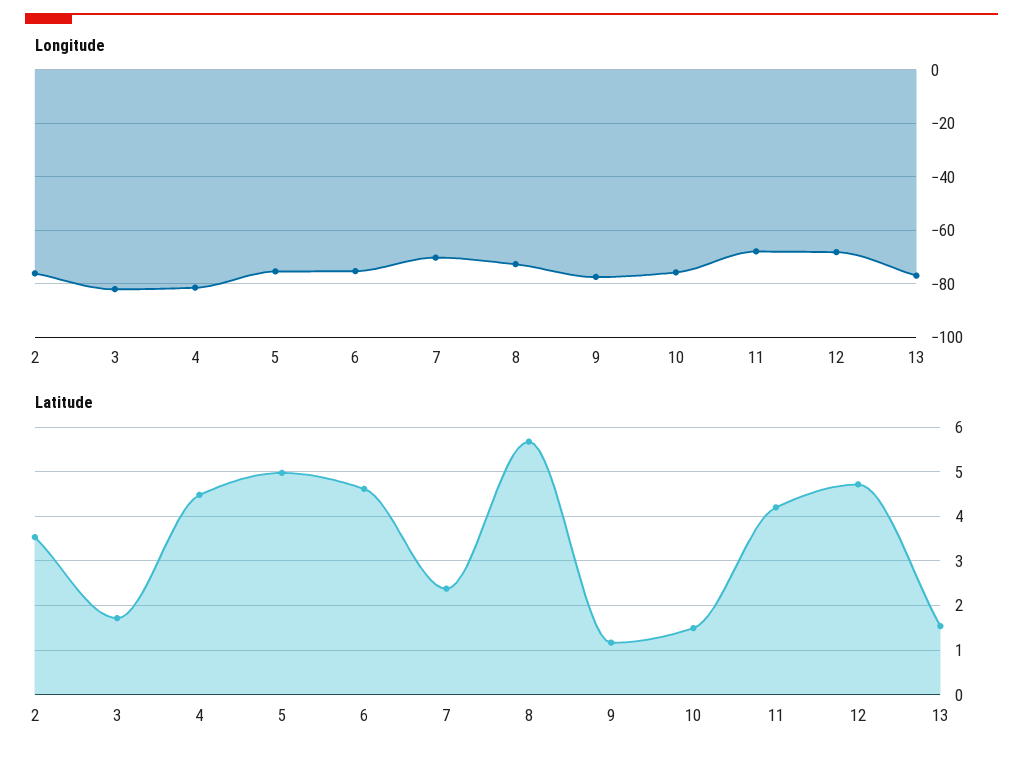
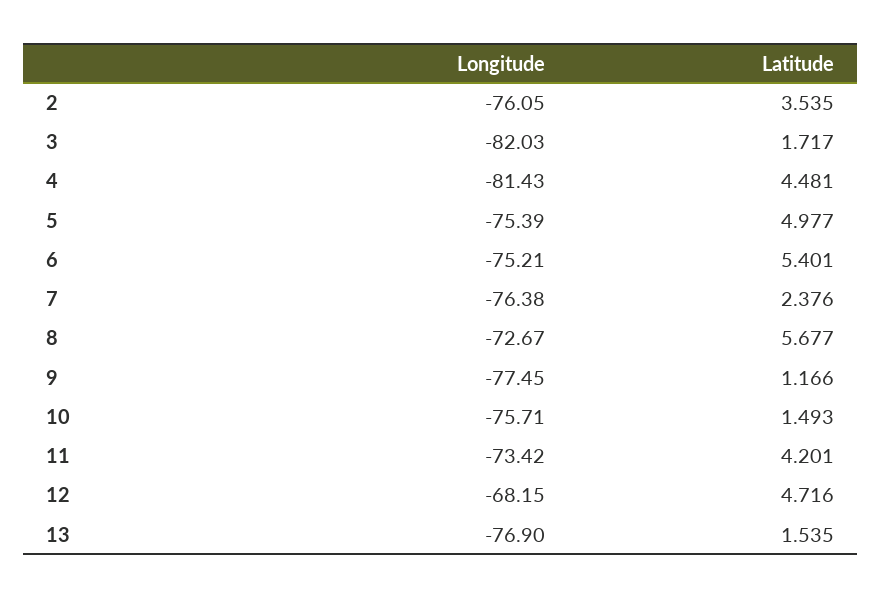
Longitude, 7: -70 -> -76.38
Longitude, 11: -67.5 -> -73.42
Latitude, 6: 4.6 -> 5.401

